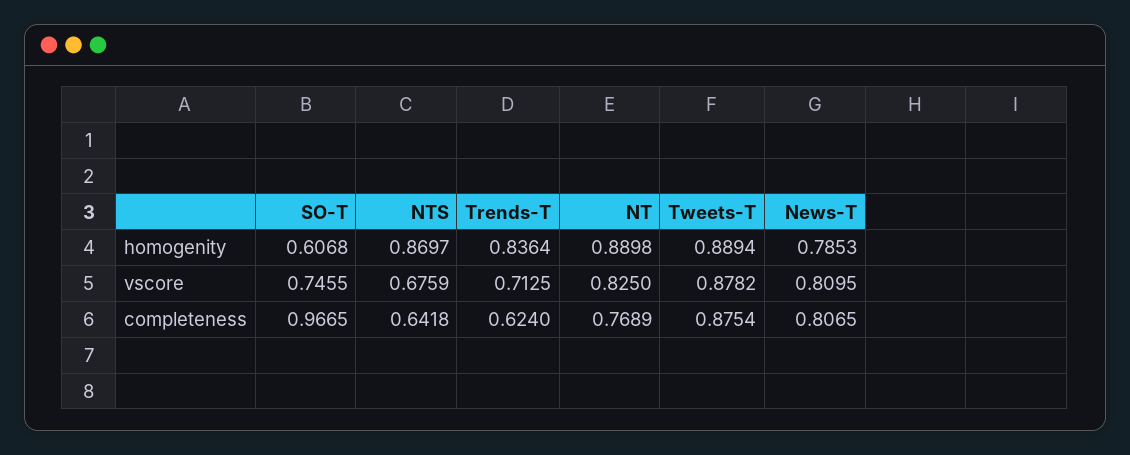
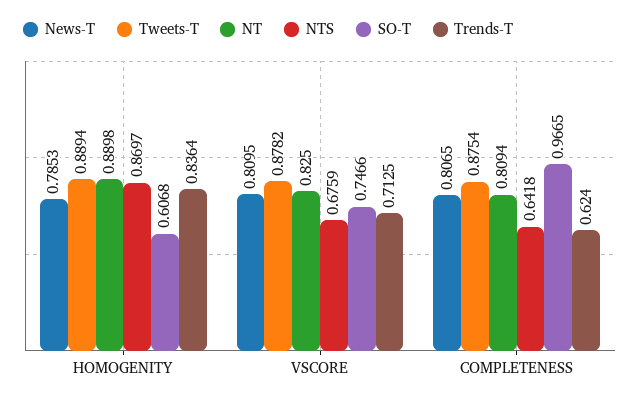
SO-T, vscore: 0.7455 -> 0.7466
NT, completeness: 0.7689 -> 0.8094

